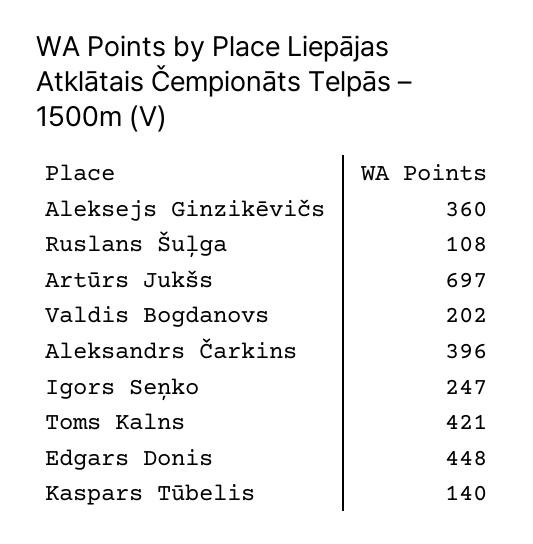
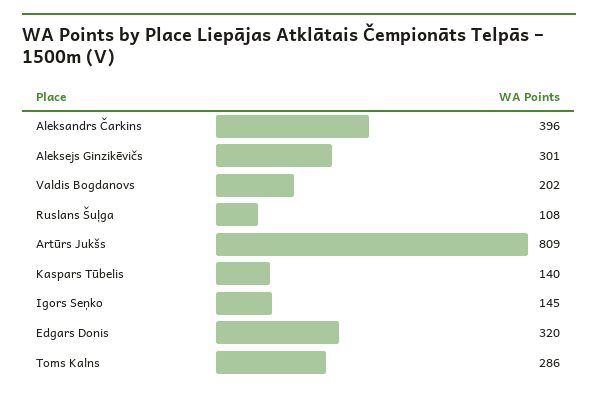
Aleksejs Ginzikēvičs: 360 -> 301
Artūrs Jukšs: 697 -> 809
Igors Seņko: 247 -> 145
Toms Kalns: 421 -> 286
Edgars Donis: 448 -> 320

